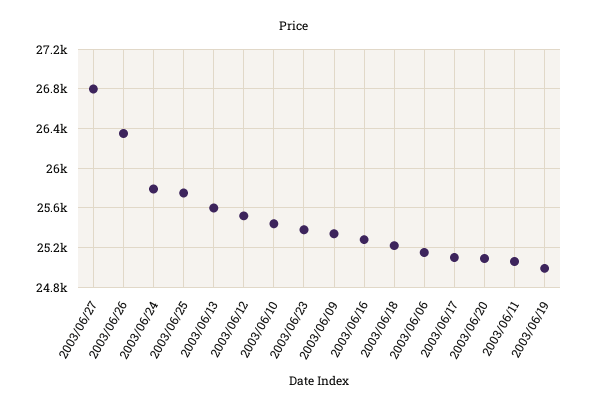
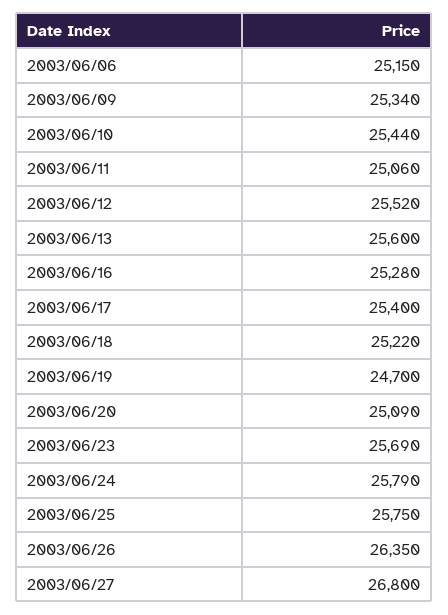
2003/06/23: 25400 -> 25690
2003/06/17: 25100 -> 25400
2003/06/19: 25000 -> 24700

